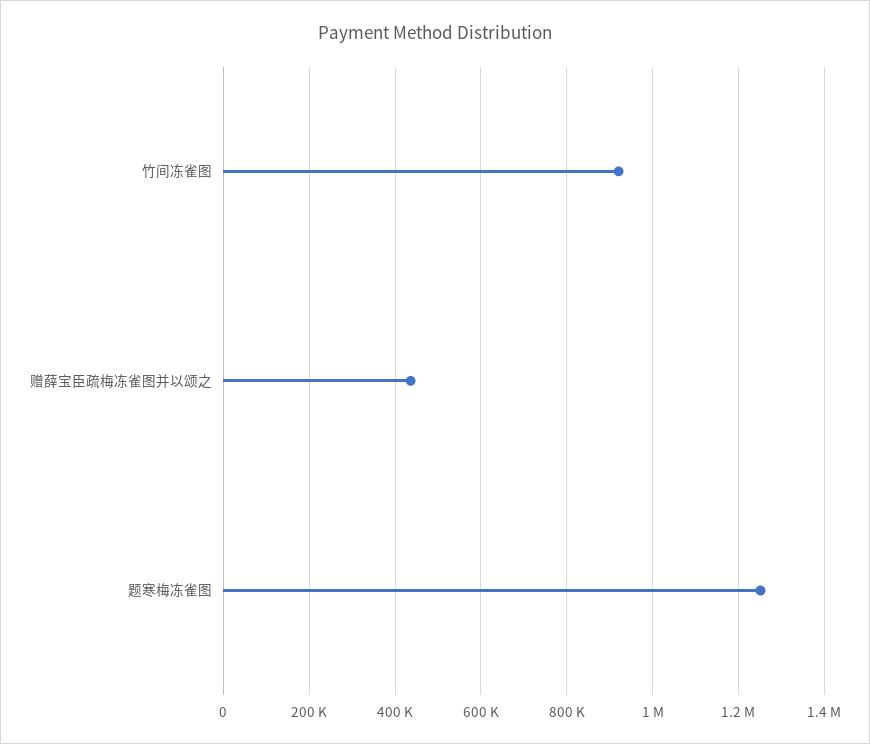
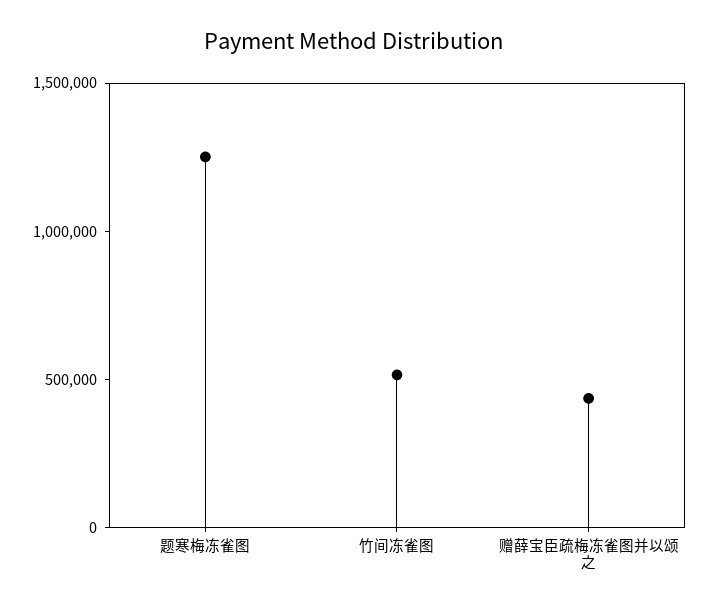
竹间冻雀图: 920000 -> 500000

